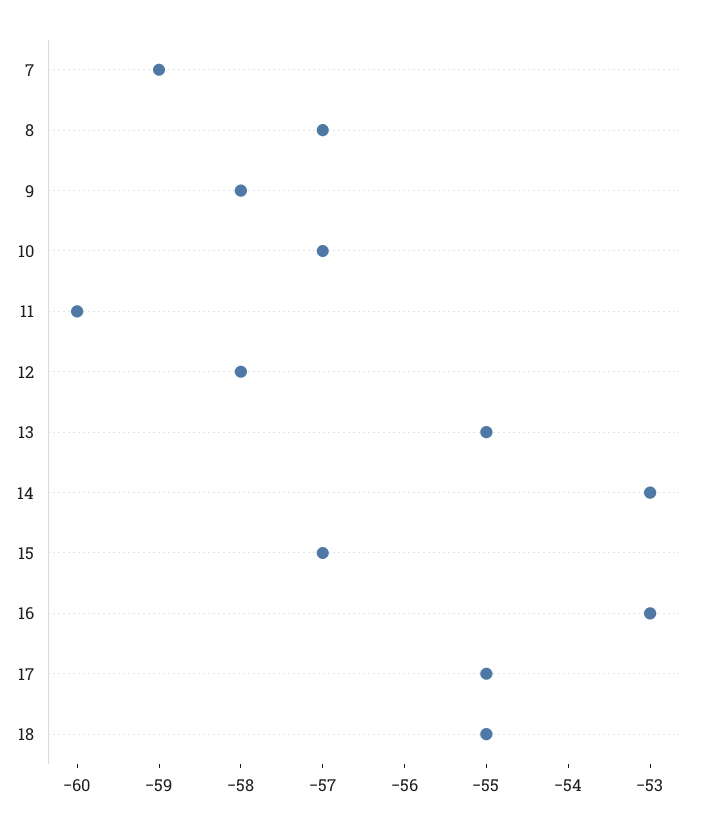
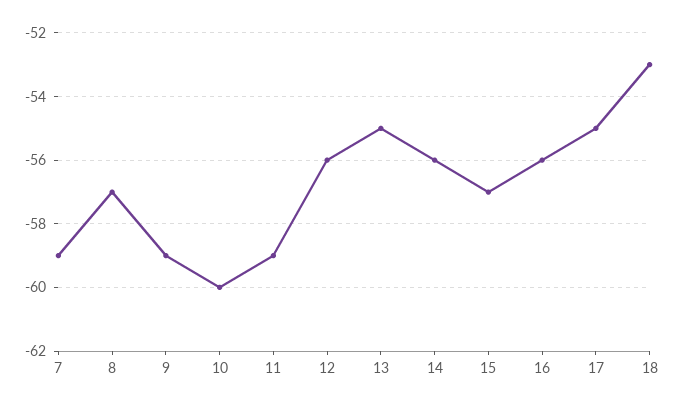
9: -58 -> -59
10: -57 -> -60
11: -60 -> -59
12: -58 -> -56
14: -53 -> -56
16: -53 -> -56
18: -55 -> -53

